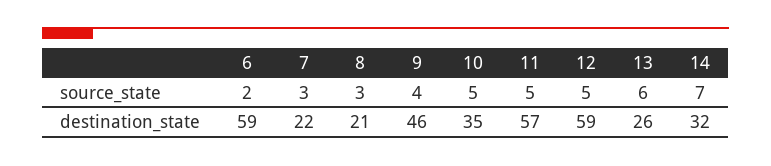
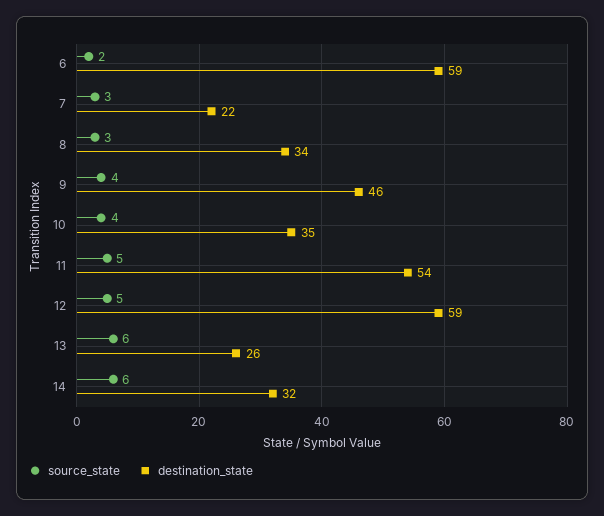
source_state, 10: 5 -> 4
source_state, 14: 7 -> 6
destination_state, 8: 21 -> 34
destination_state, 11: 57 -> 54

